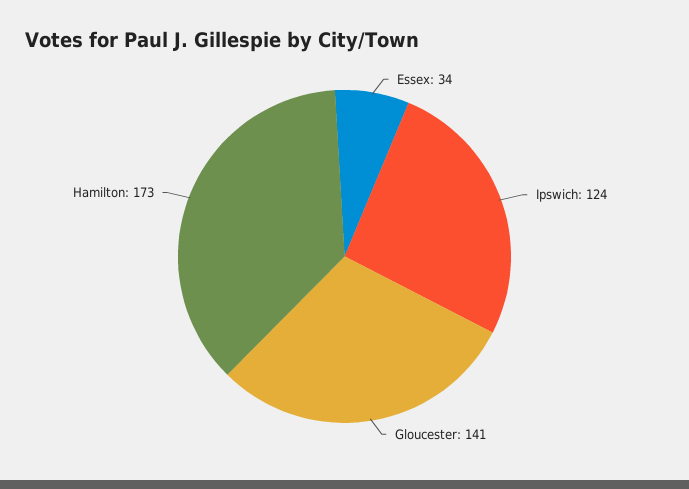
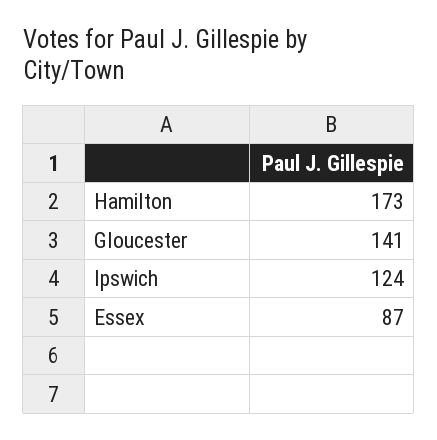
Essex: 34 -> 87

